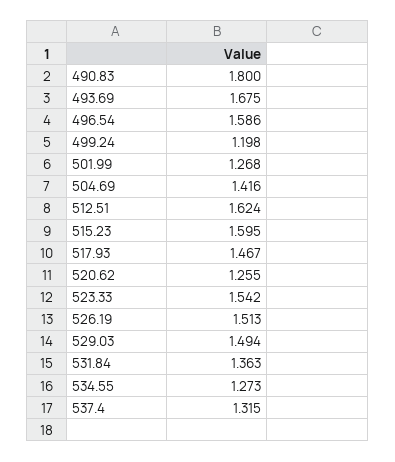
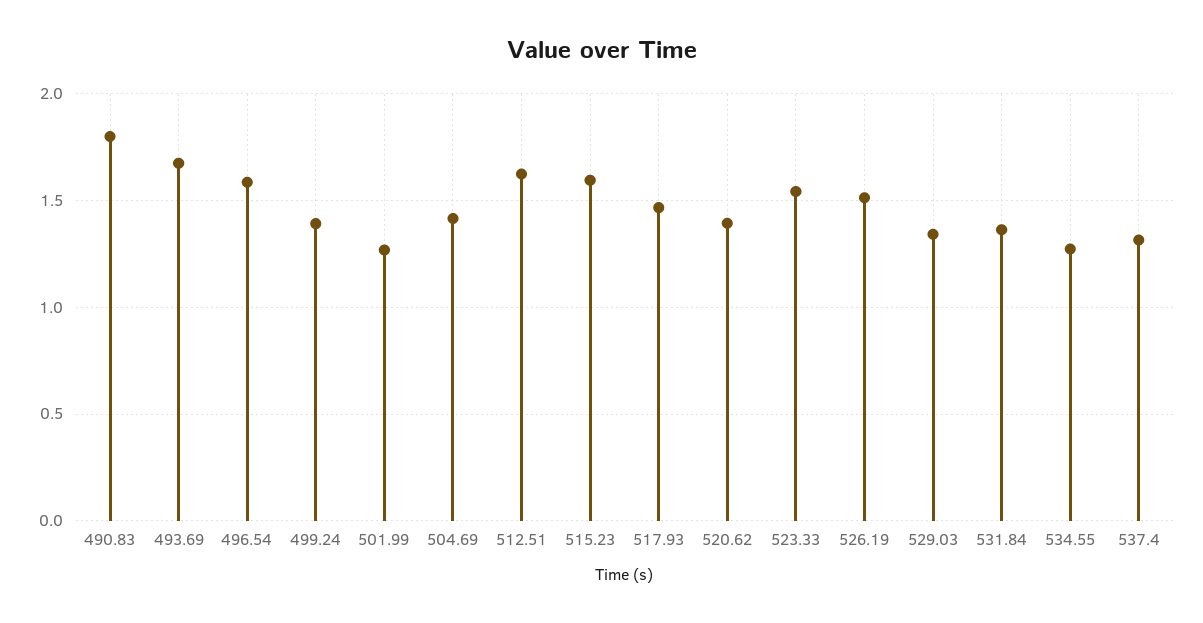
499.24: 1.198 -> 1.4
520.62: 1.255 -> 1.4
529.03: 1.494 -> 1.35

